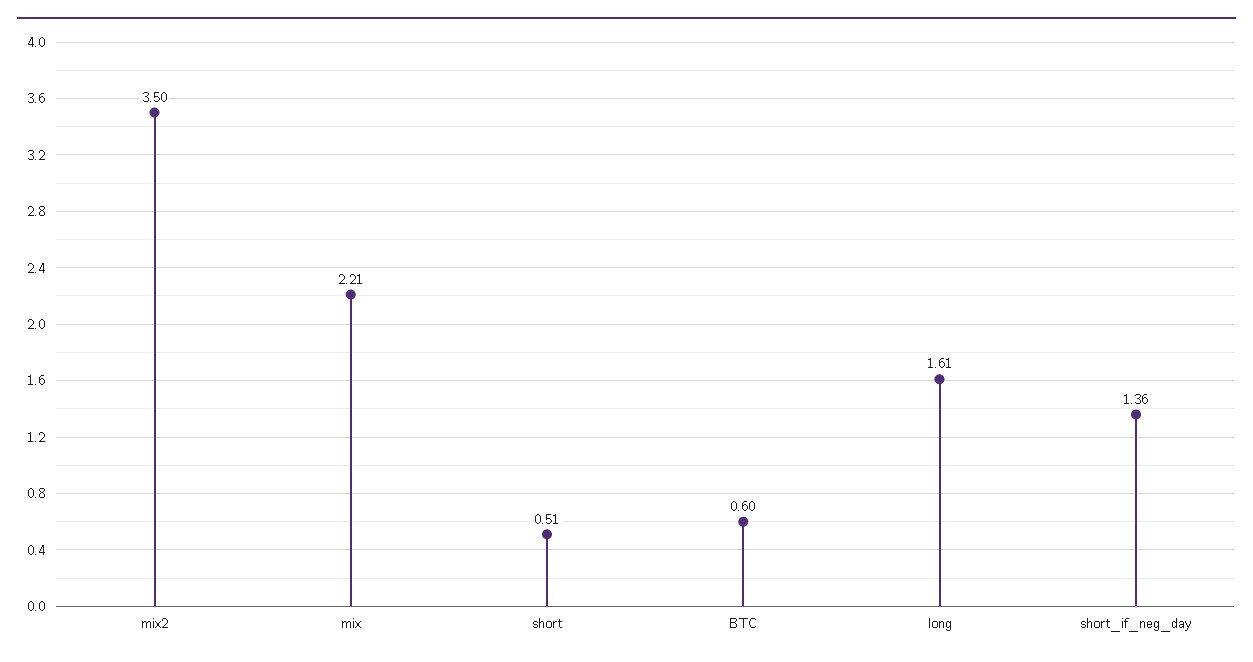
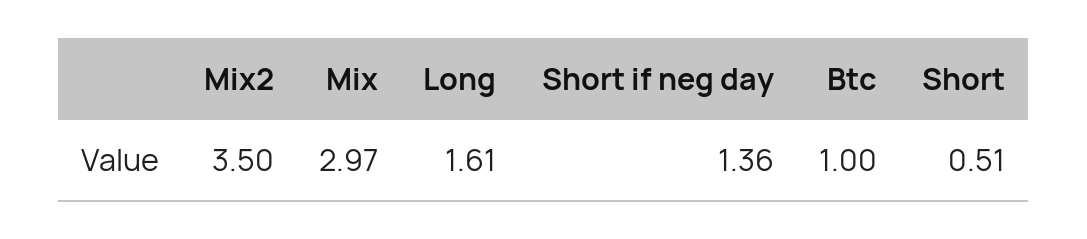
mix: 2.21 -> 2.97
BTC: 0.6 -> 1

